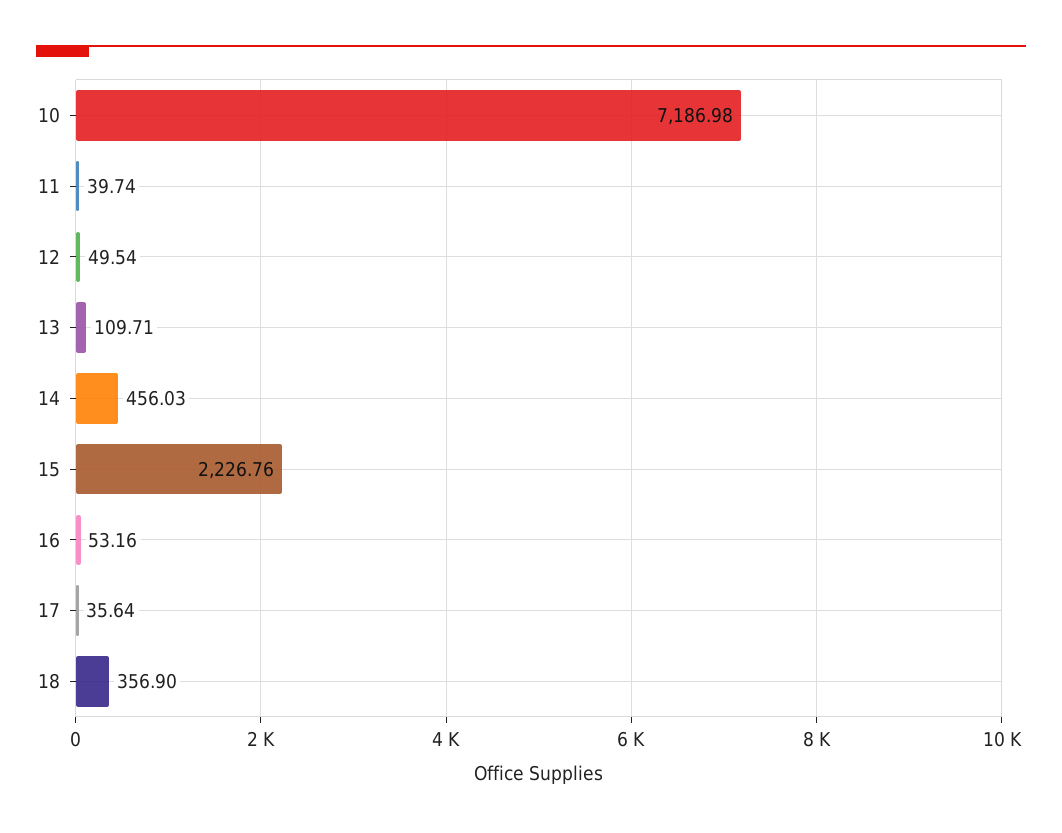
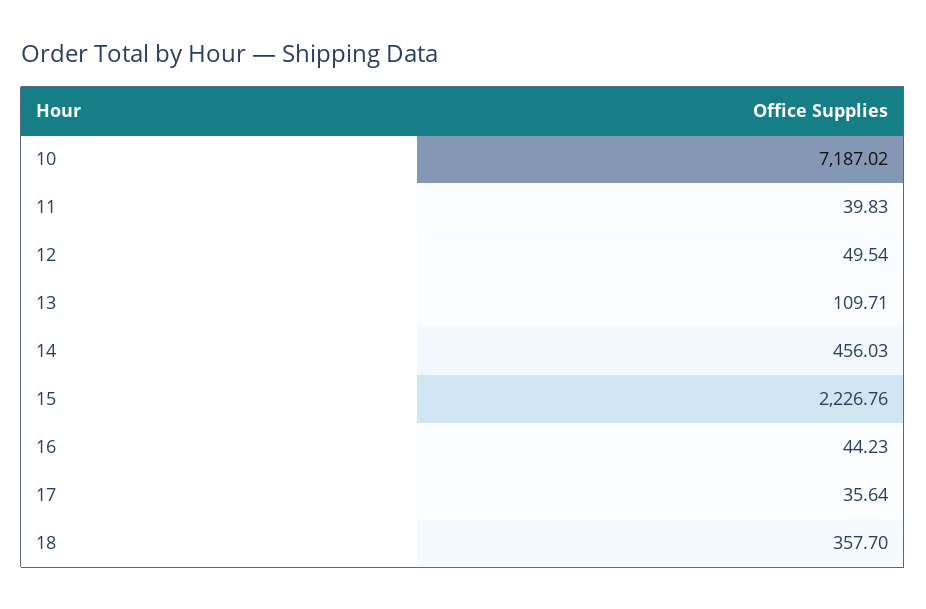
10: 7186.98 -> 7187.02
11: 39.74 -> 39.83
16: 53.16 -> 44.23
18: 356.9 -> 357.7

